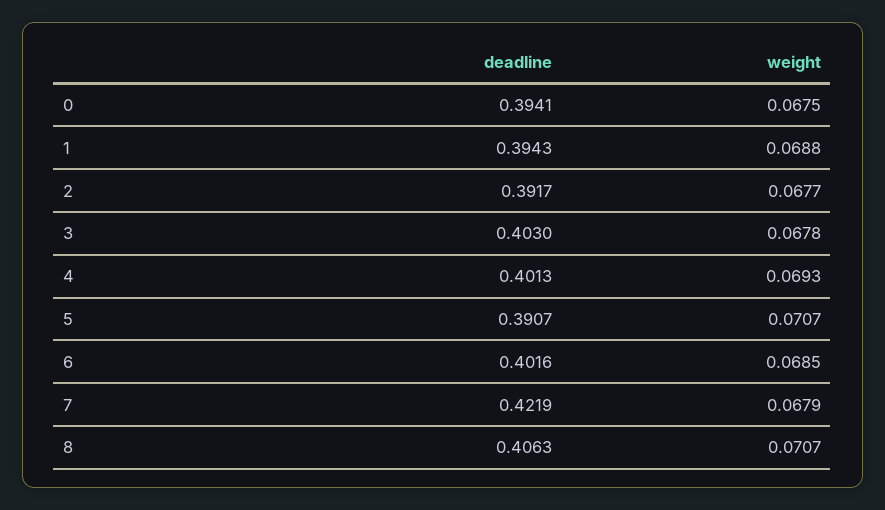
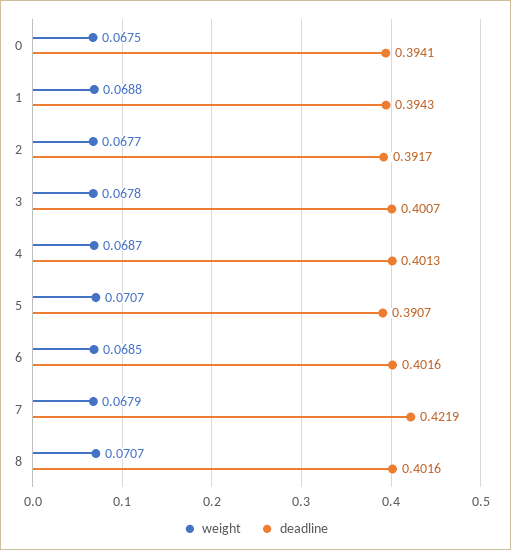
deadline, 3: 0.403 -> 0.4007
weight, 4: 0.0693 -> 0.0687
deadline, 8: 0.4063 -> 0.4016

